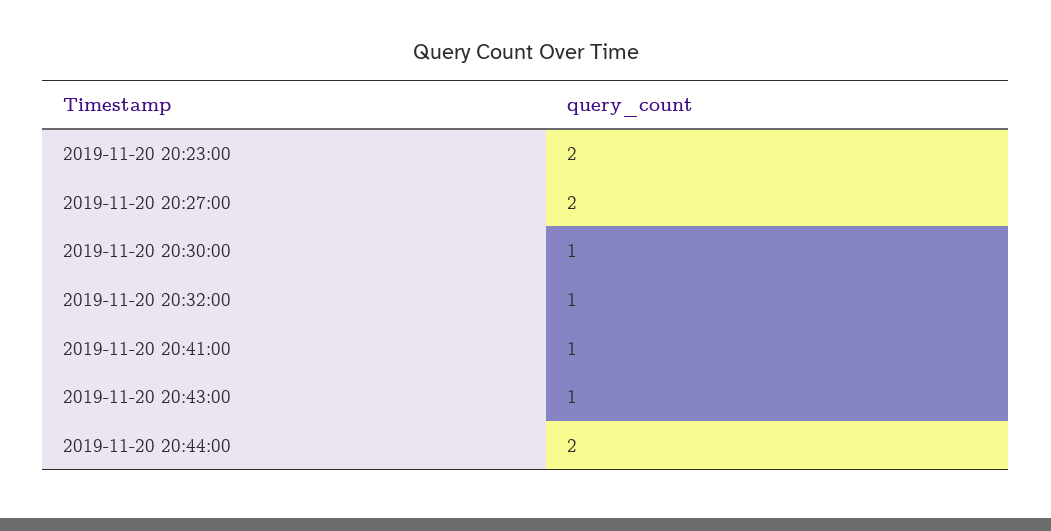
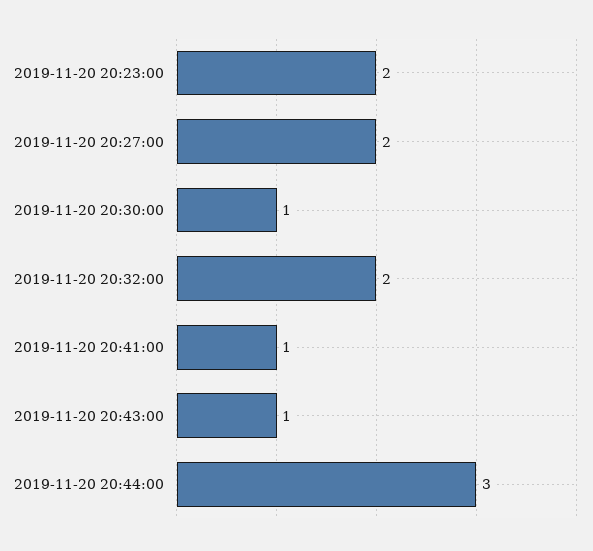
2019-11-20 20:32:00: 1 -> 2
2019-11-20 20:44:00: 2 -> 3

